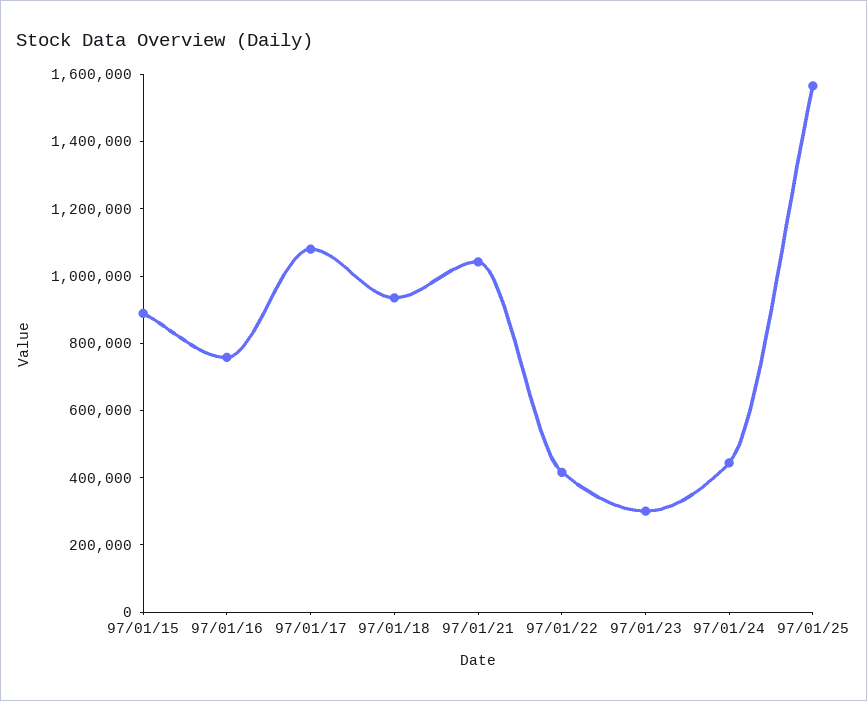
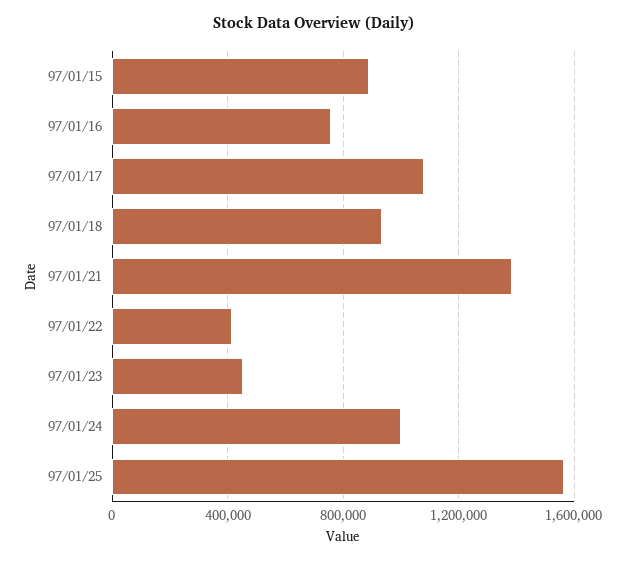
97/01/21: 1050000 -> 1400000
97/01/23: 300000 -> 450000
97/01/24: 450000 -> 1000000

